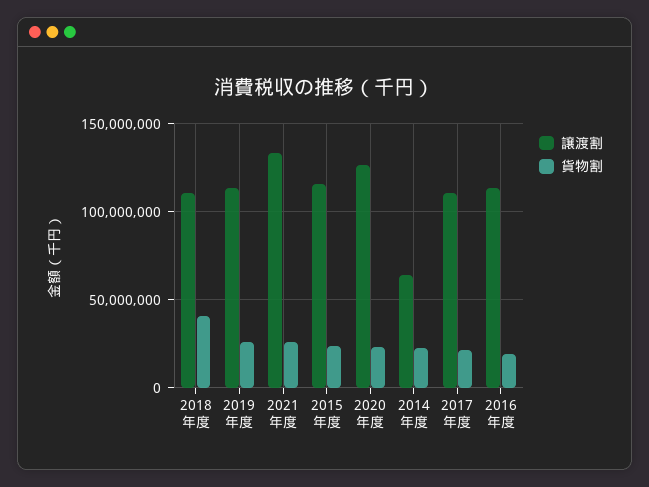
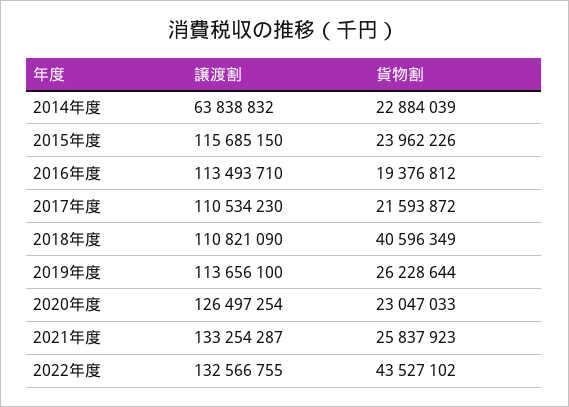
譲渡割, 2022年度: none -> 132566755
貨物割, 2022年度: none -> 43527102

